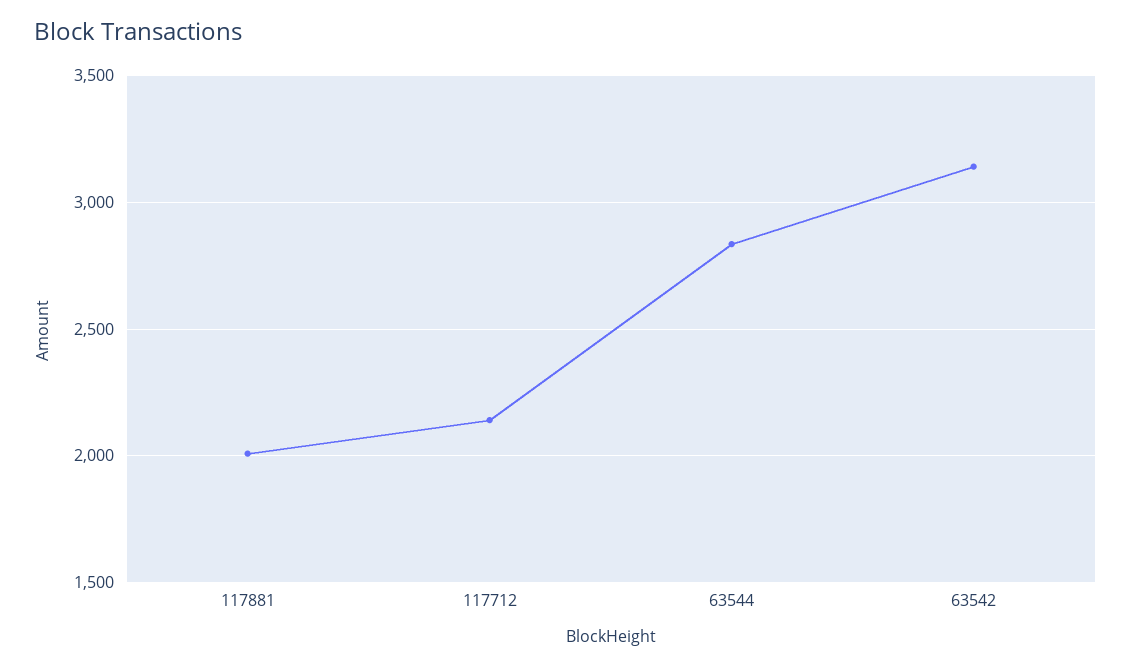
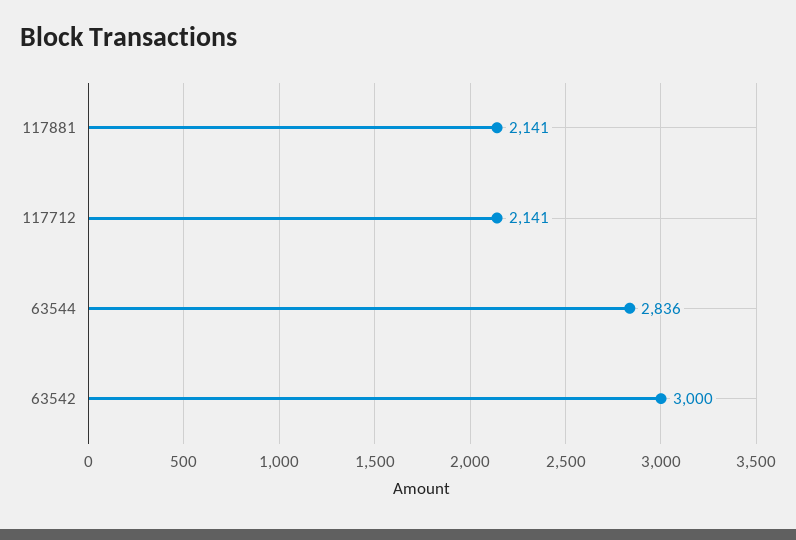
117881: 2000 -> 2141
63542: 3150 -> 3000

